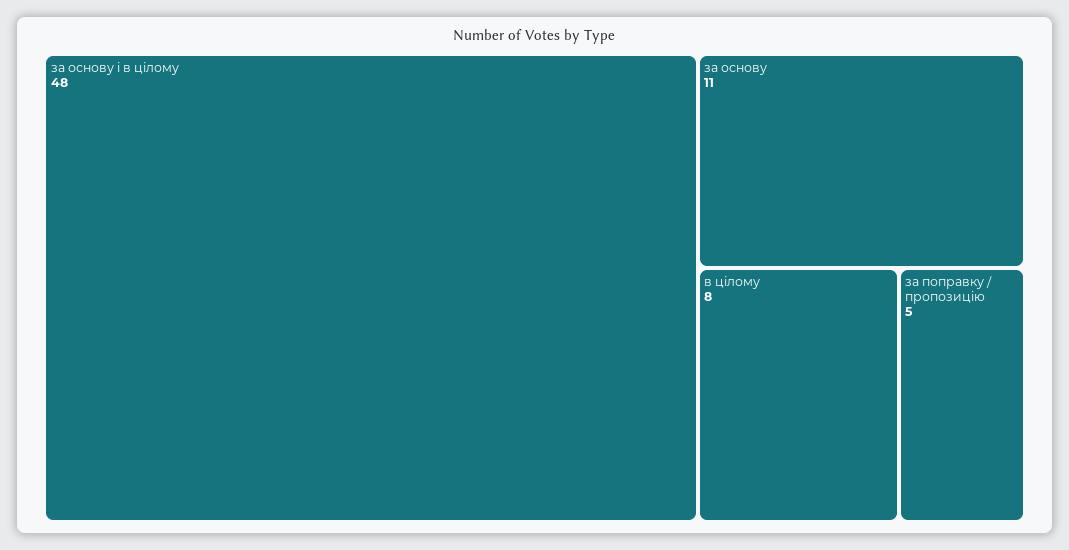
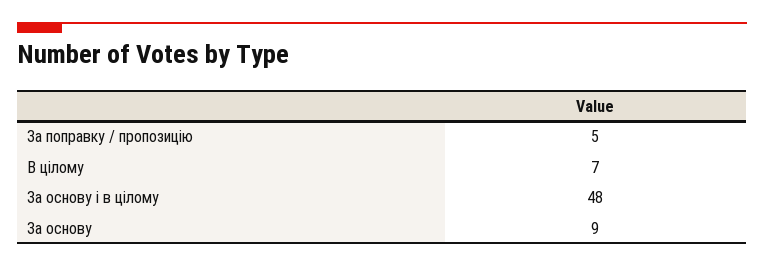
за основу: 11 -> 9
в цілому: 8 -> 7

